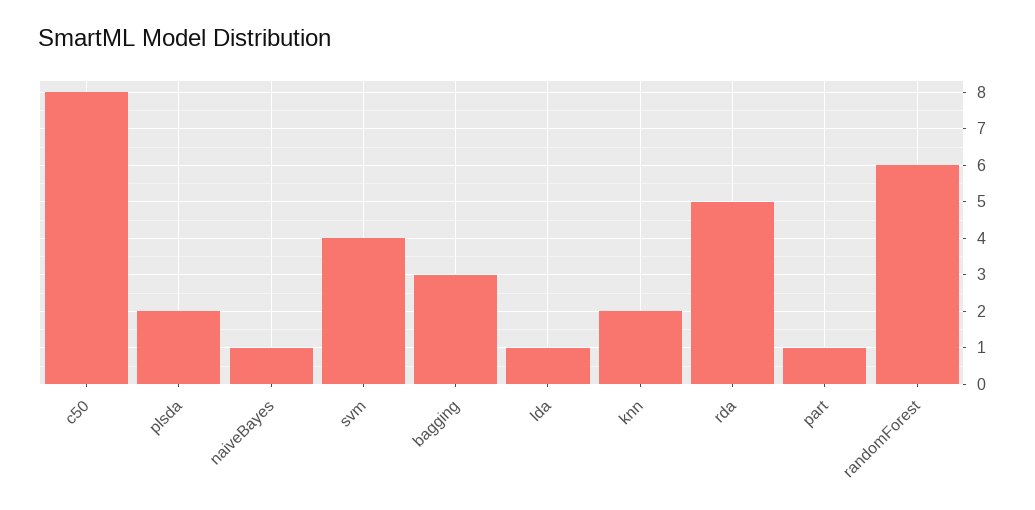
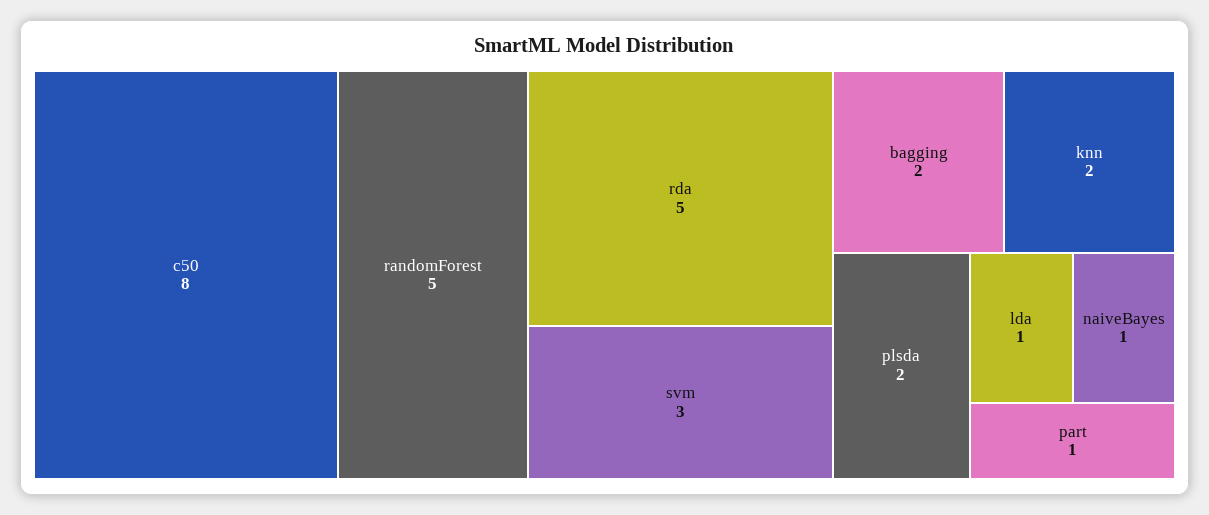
svm: 4 -> 3
bagging: 3 -> 2
randomForest: 6 -> 5

